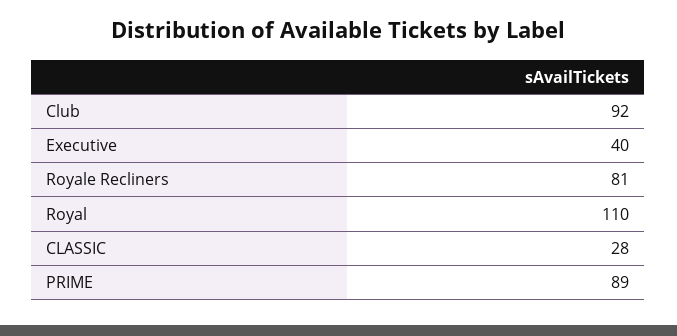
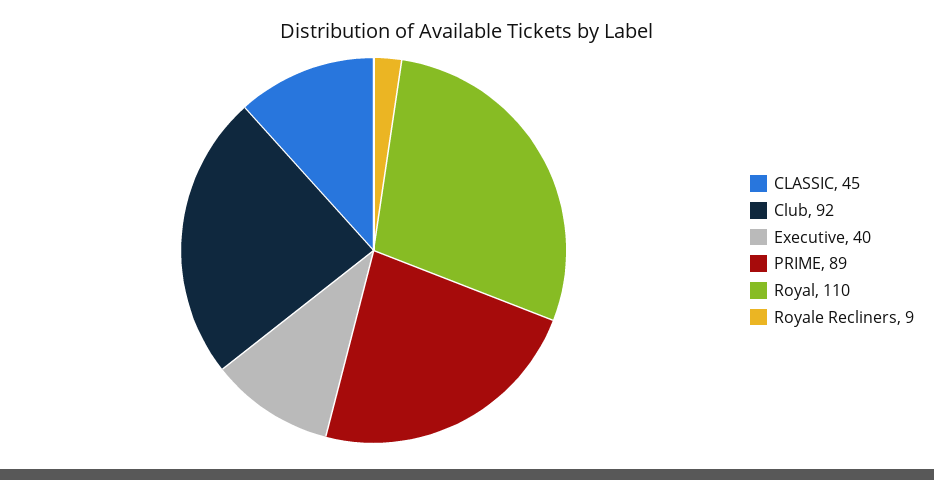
Royale Recliners: 81 -> 9
CLASSIC: 28 -> 45

